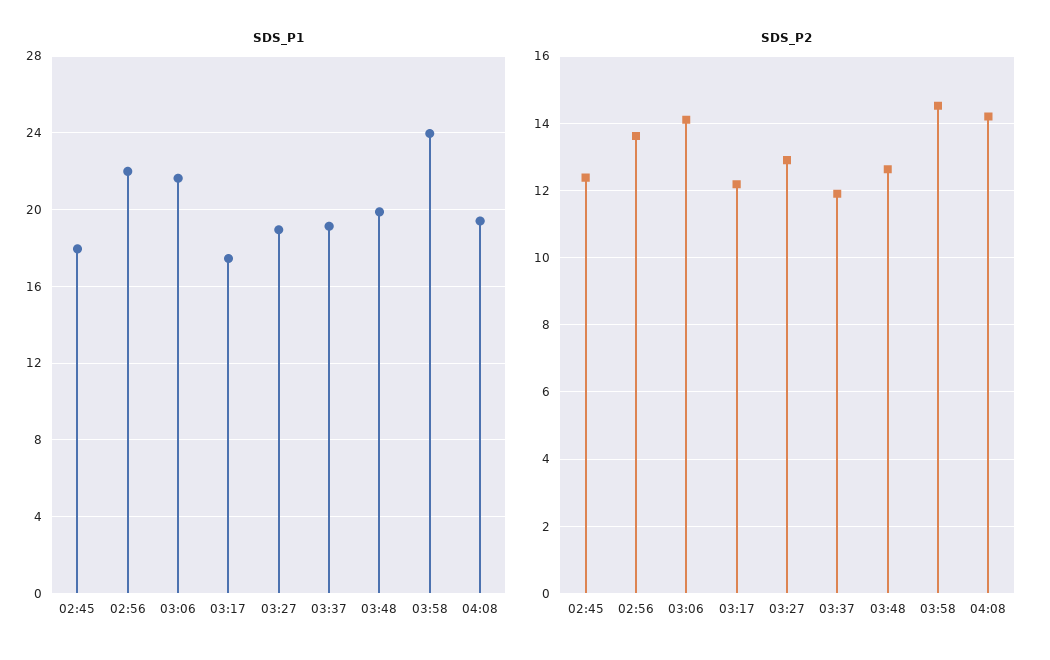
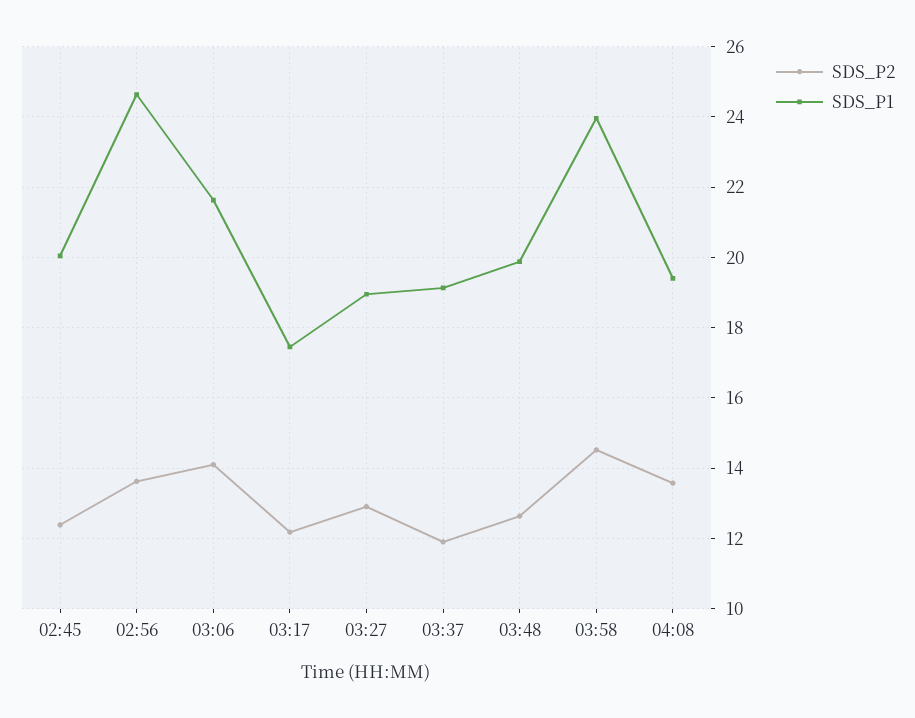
SDS_P1, 02:45: 18 -> 20
SDS_P1, 02:56: 22 -> 24.6
SDS_P2, 04:08: 14.2 -> 13.6

